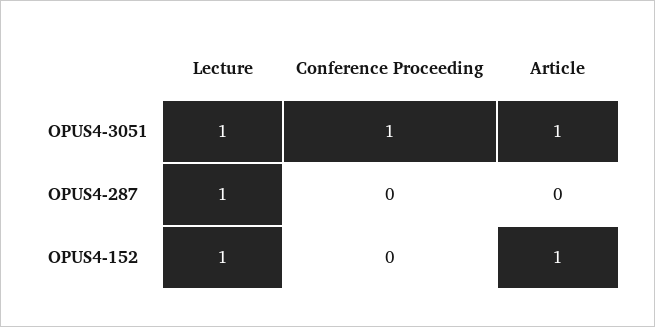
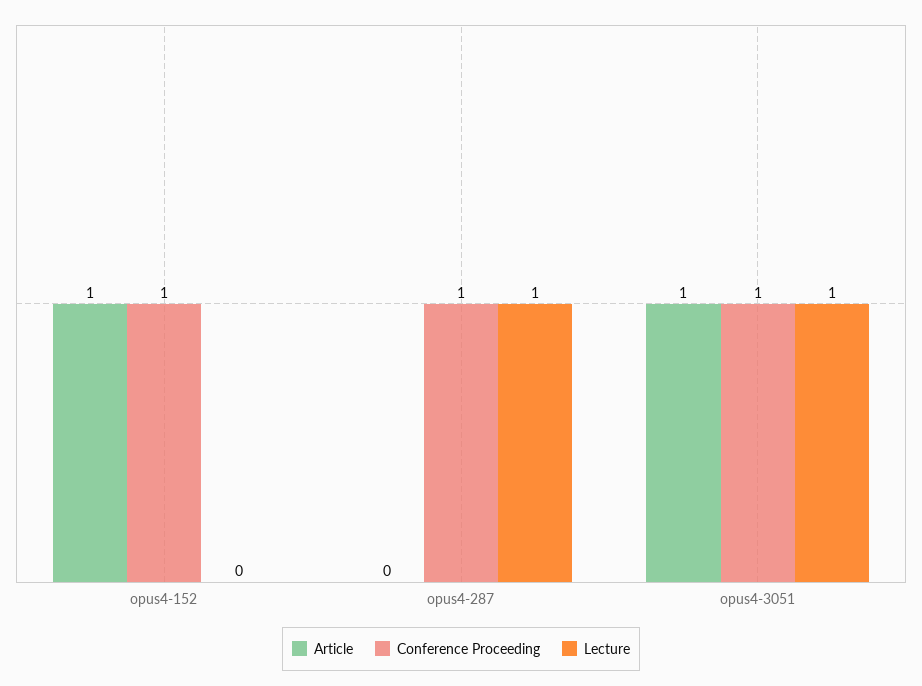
Conference Proceeding, OPUS4-287: 0 -> 1
Lecture, OPUS4-152: 1 -> 0
Conference Proceeding, OPUS4-152: 0 -> 1

